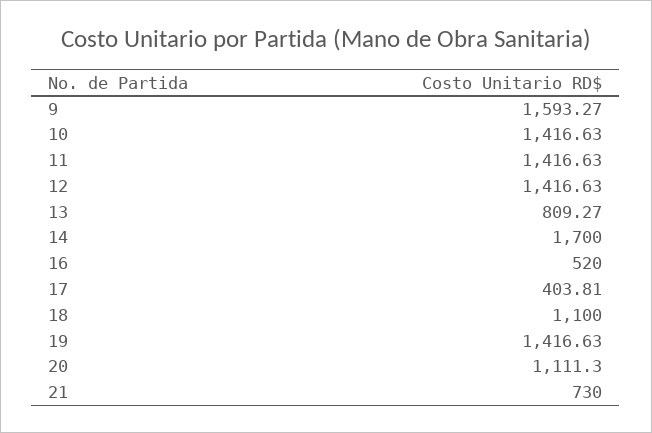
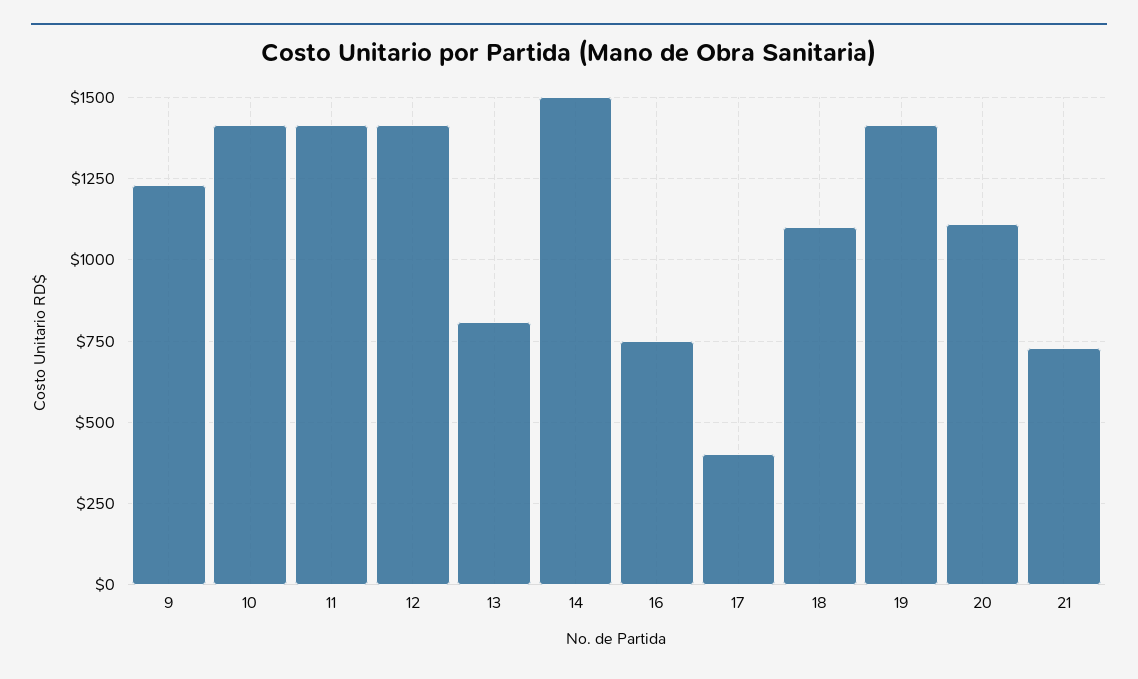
9: 1593.27 -> 1225
14: 1700 -> 1500
16: 520 -> 750

